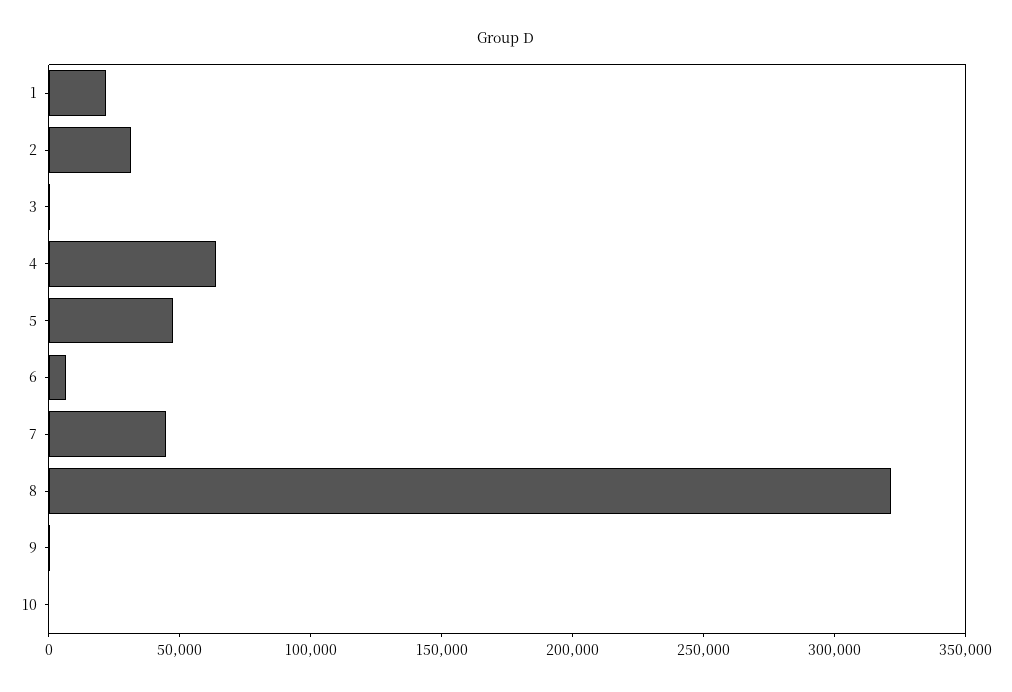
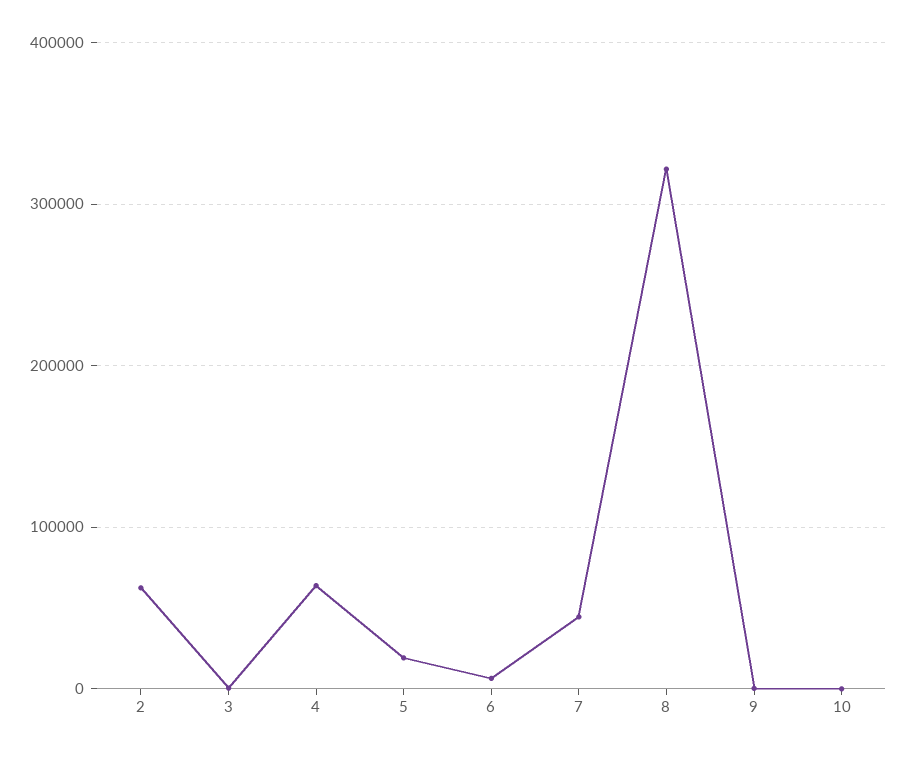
1: 20000 -> none
2: 30000 -> 60000
5: 50000 -> 20000

